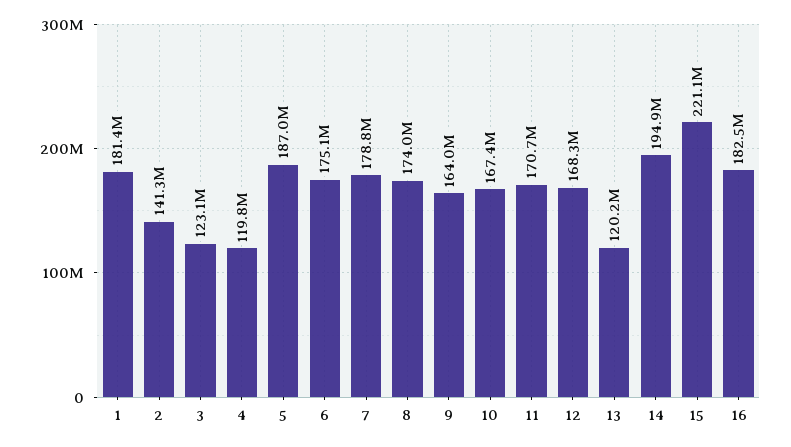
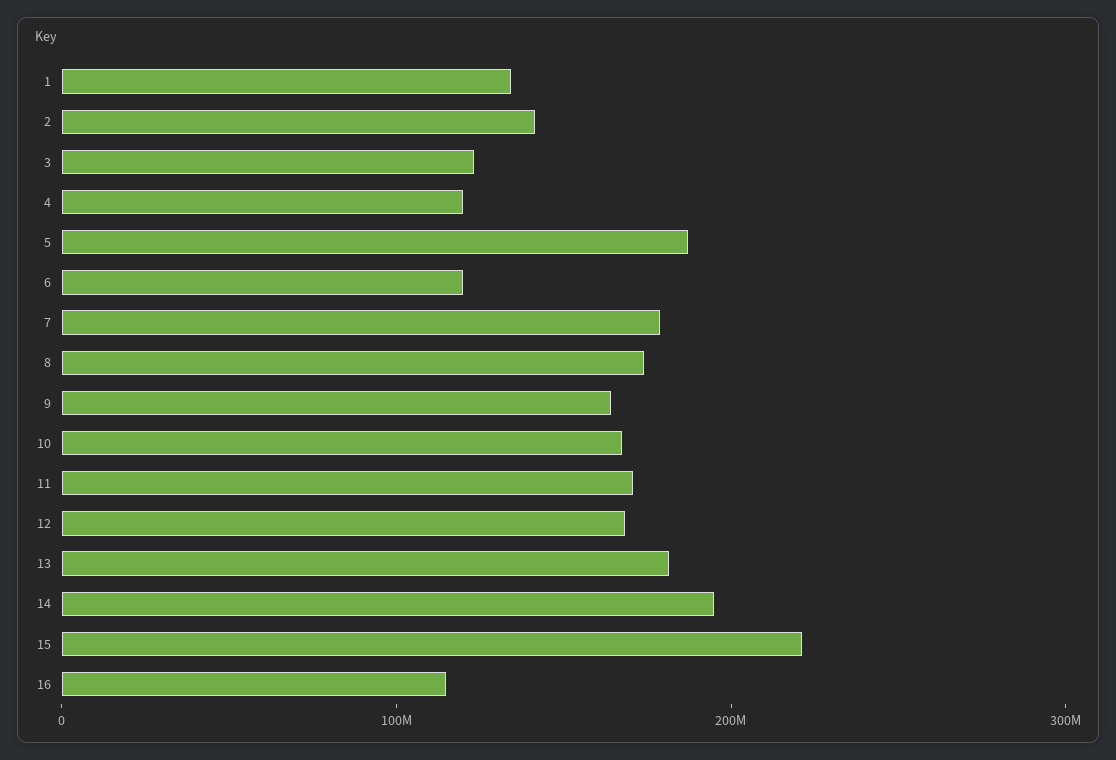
1: 181400000 -> 140000000
6: 175100000 -> 120000000
13: 120200000 -> 180000000
16: 182500000 -> 120000000

